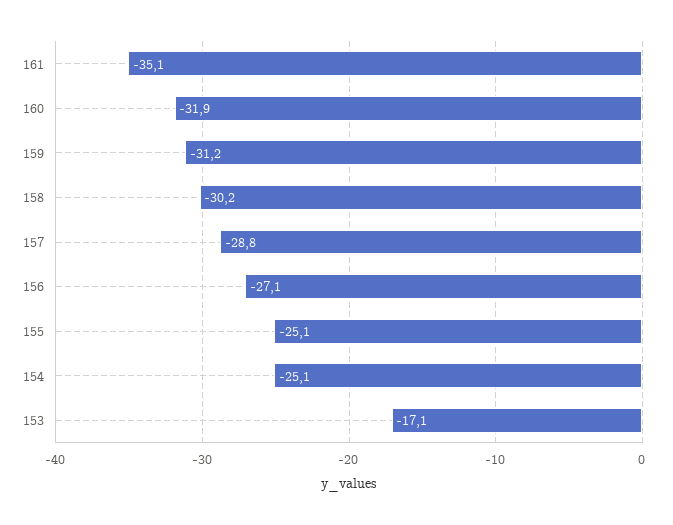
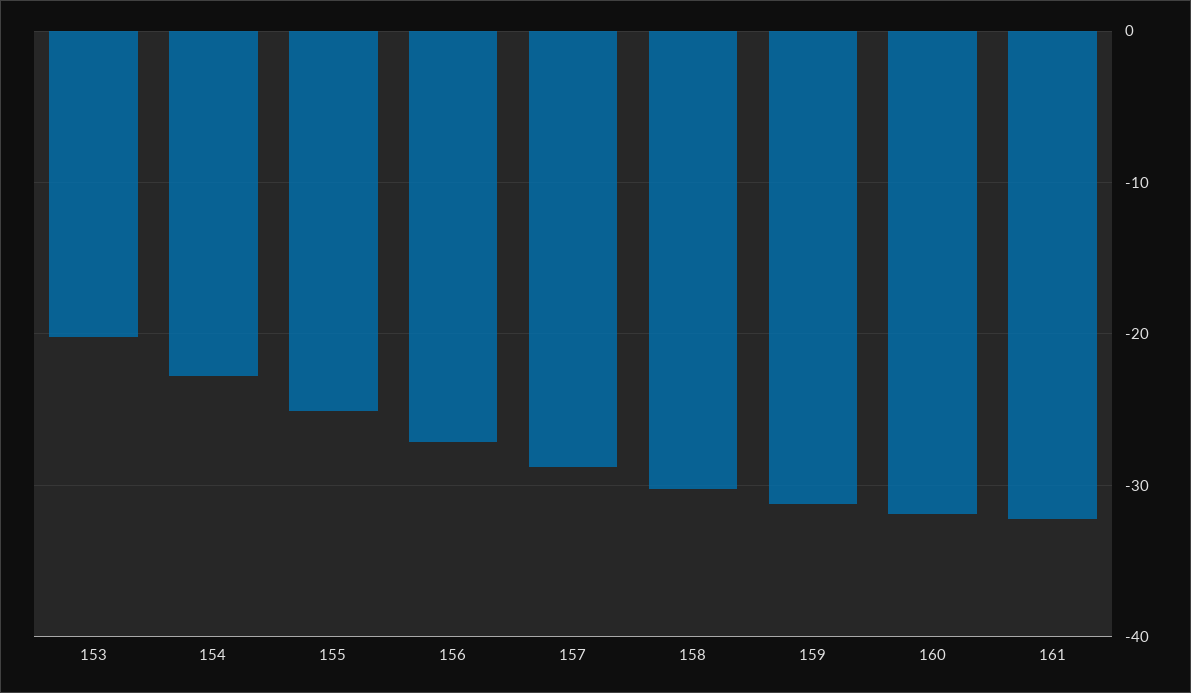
161: -35.1 -> -32
154: -25.1 -> -23
153: -17.1 -> -20

